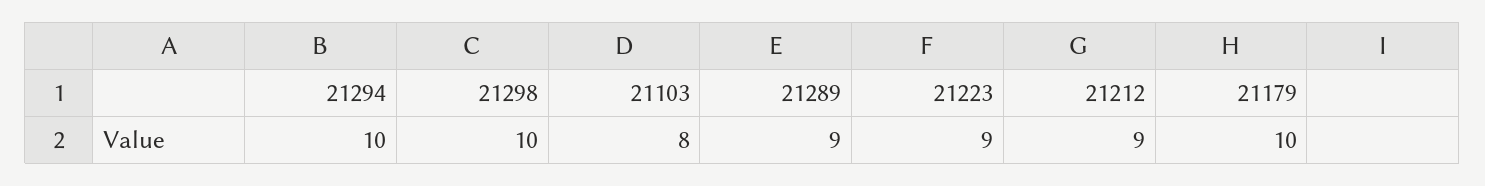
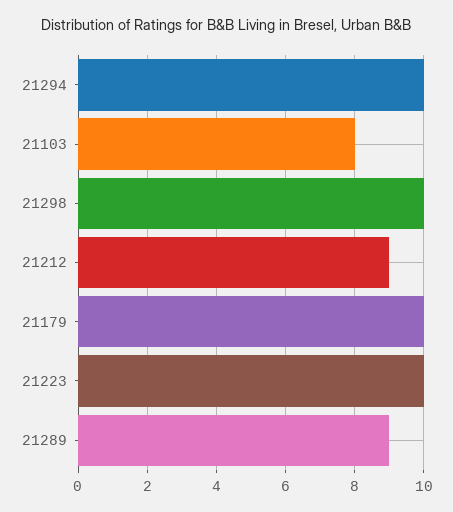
21223: 9 -> 10

